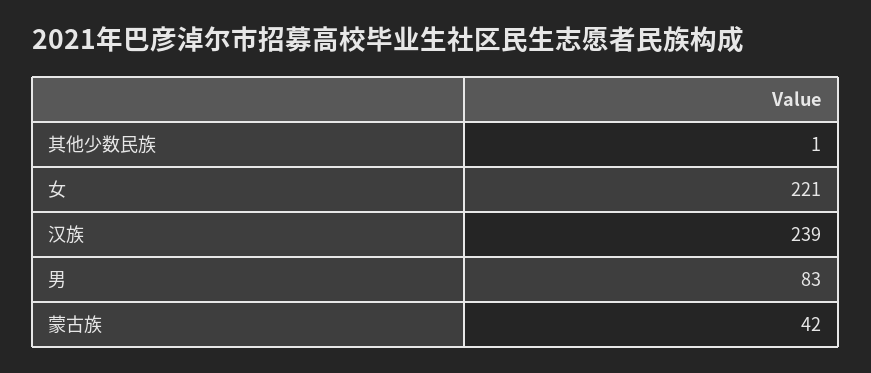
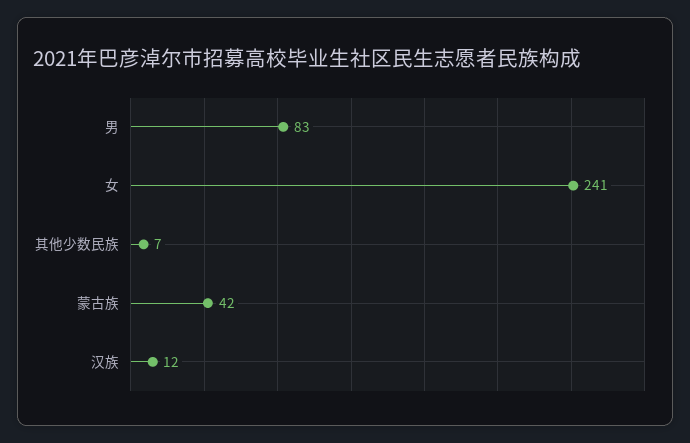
其他少数民族: 1 -> 7
女: 221 -> 241
汉族: 239 -> 12

